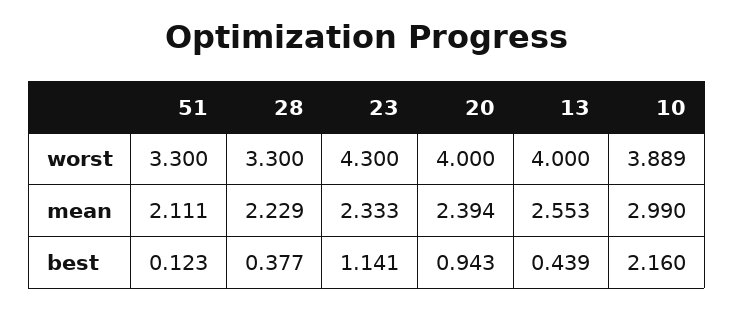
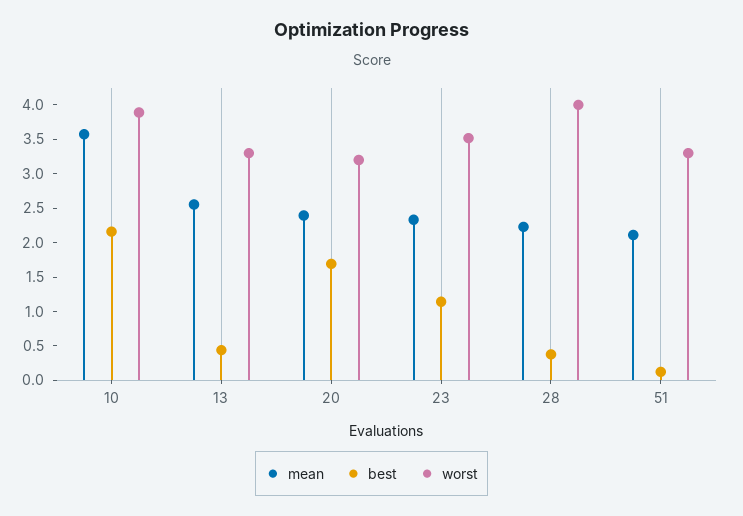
worst, 28: 3.3 -> 4
worst, 23: 4.3 -> 3.5
worst, 20: 4 -> 3.25
worst, 13: 4 -> 3.25
mean, 10: 2.99 -> 3.5
best, 20: 0.943 -> 1.75

